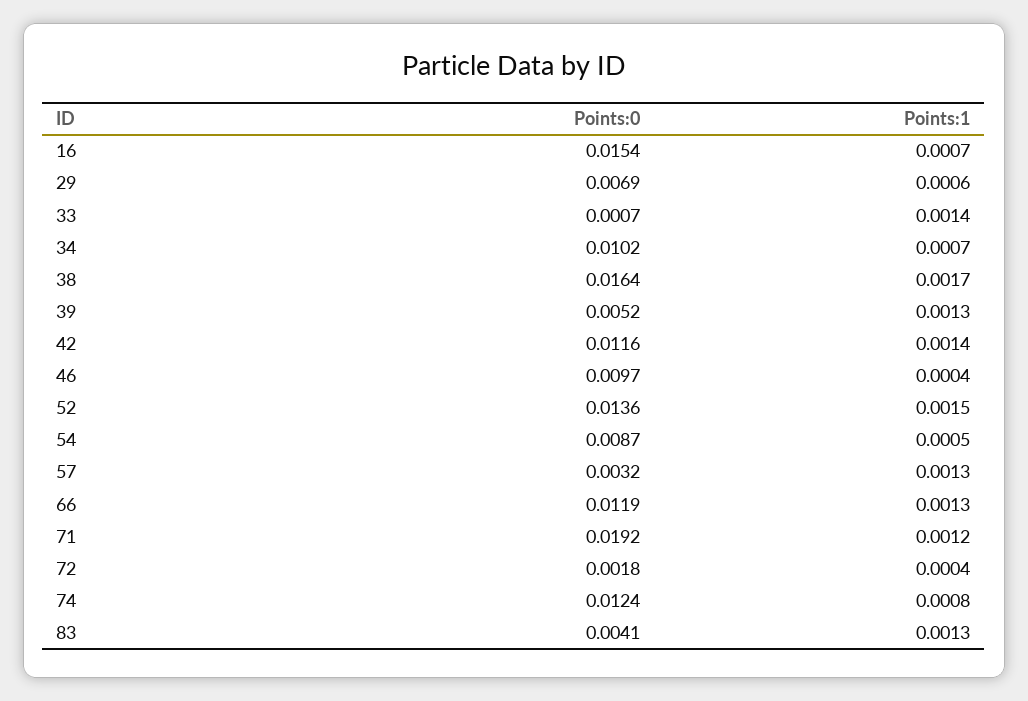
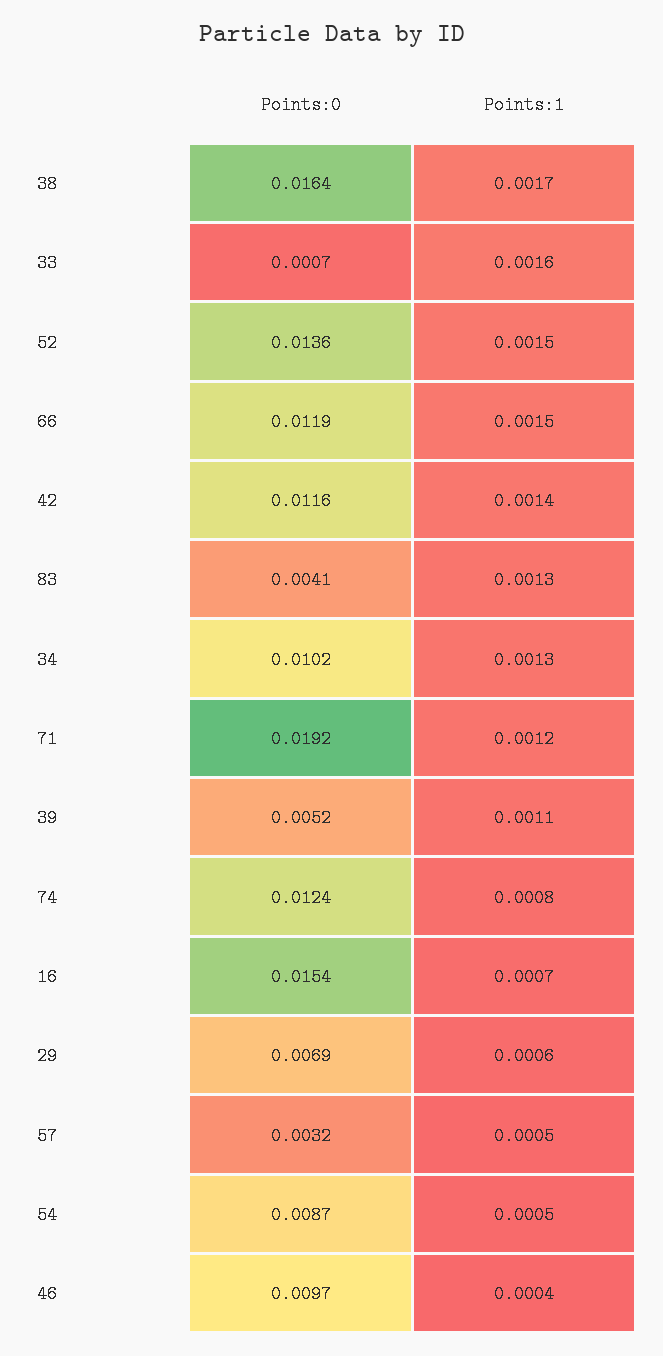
Points:1, 33: 0.0014 -> 0.0016
Points:1, 34: 0.0007 -> 0.0013
Points:1, 39: 0.0013 -> 0.0011
Points:1, 57: 0.0013 -> 0.0005
Points:1, 66: 0.0013 -> 0.0015
Points:0, 72: 0.0018 -> none
Points:1, 72: 0.0004 -> none

